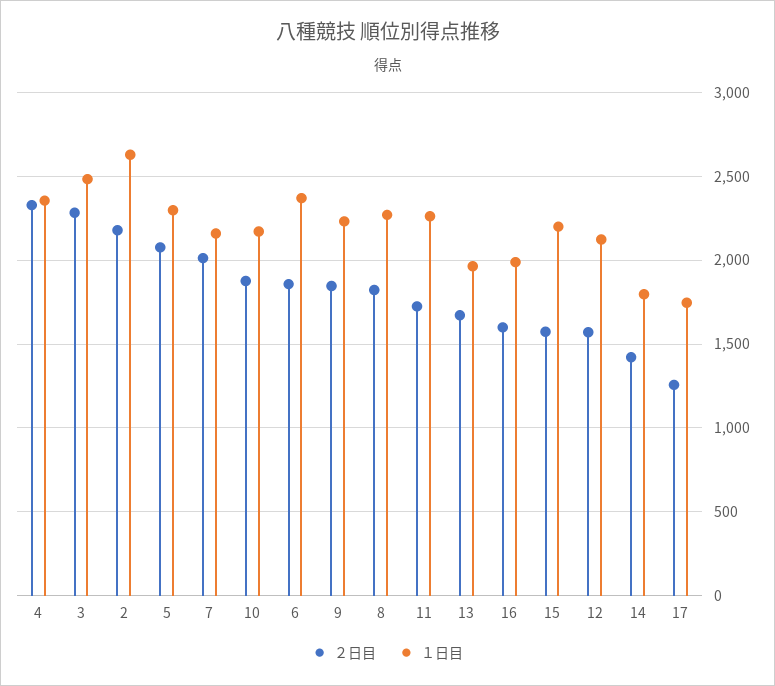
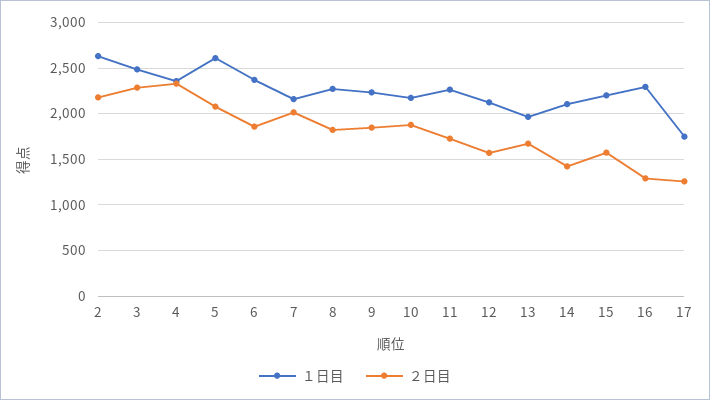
１日目, 5: 2300 -> 2600
２日目, 16: 1600 -> 1300
１日目, 16: 2000 -> 2300
１日目, 14: 1800 -> 2100

